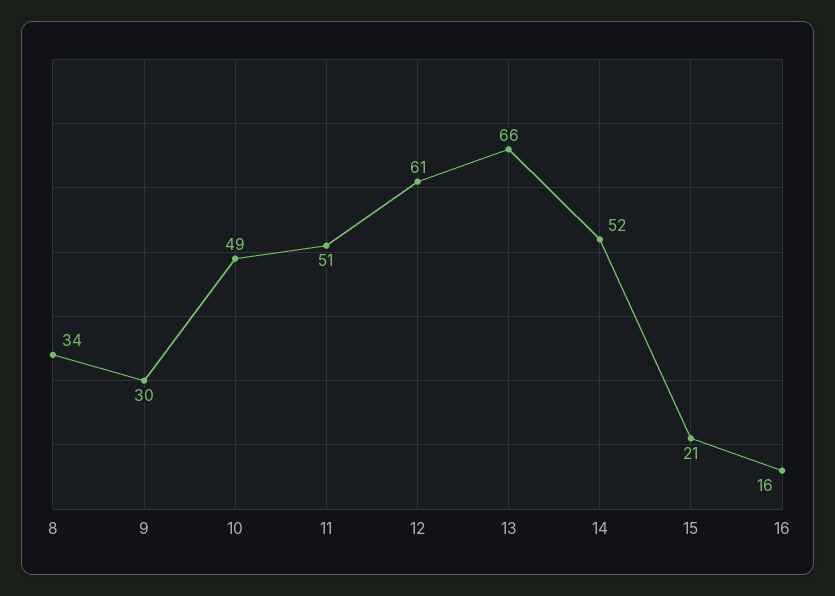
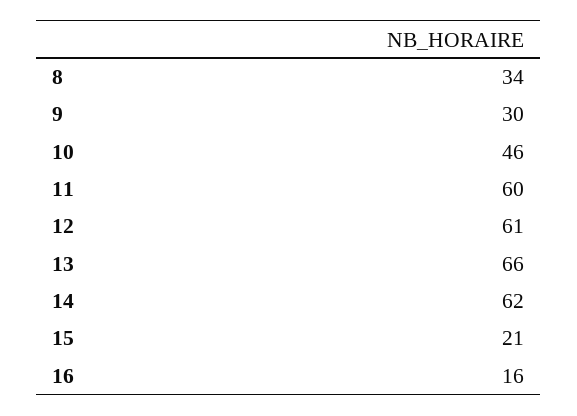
10: 49 -> 46
11: 51 -> 60
14: 52 -> 62

